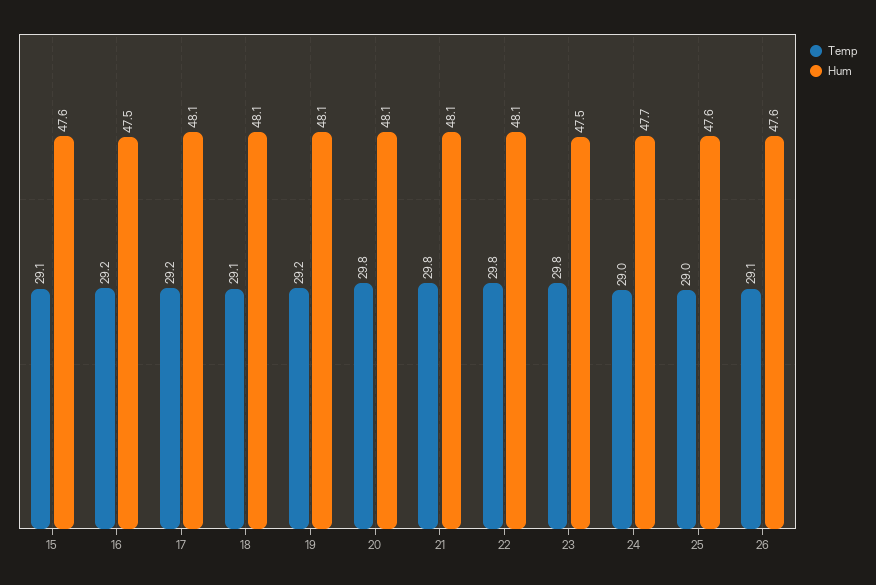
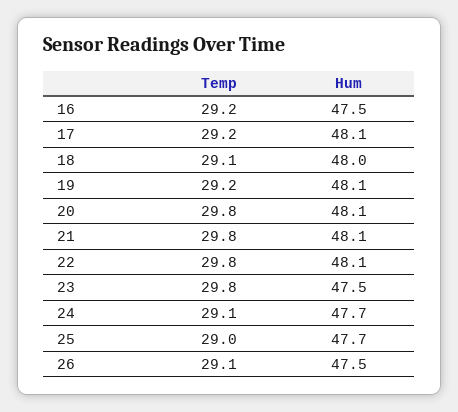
Temp, 15: 29.1 -> none
Hum, 15: 47.6 -> none
Hum, 18: 48.1 -> 48
Temp, 24: 29 -> 29.1
Hum, 25: 47.6 -> 47.7
Hum, 26: 47.6 -> 47.5

